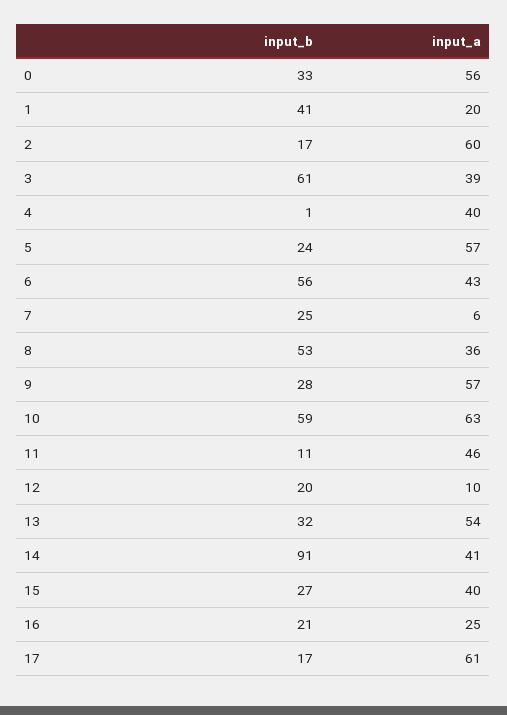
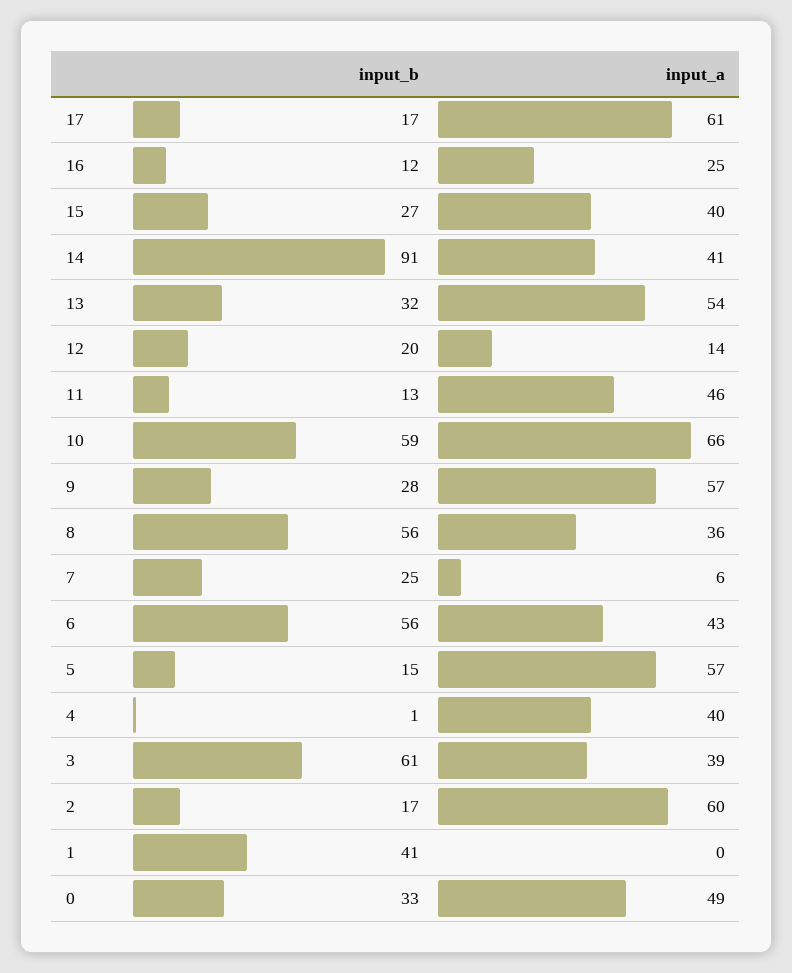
input_a, 0: 56 -> 49
input_a, 1: 20 -> 0
input_b, 5: 24 -> 15
input_b, 8: 53 -> 56
input_a, 10: 63 -> 66
input_b, 11: 11 -> 13
input_a, 12: 10 -> 14
input_b, 16: 21 -> 12

